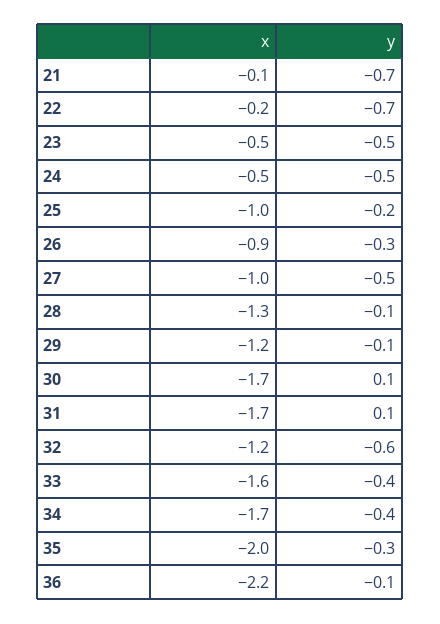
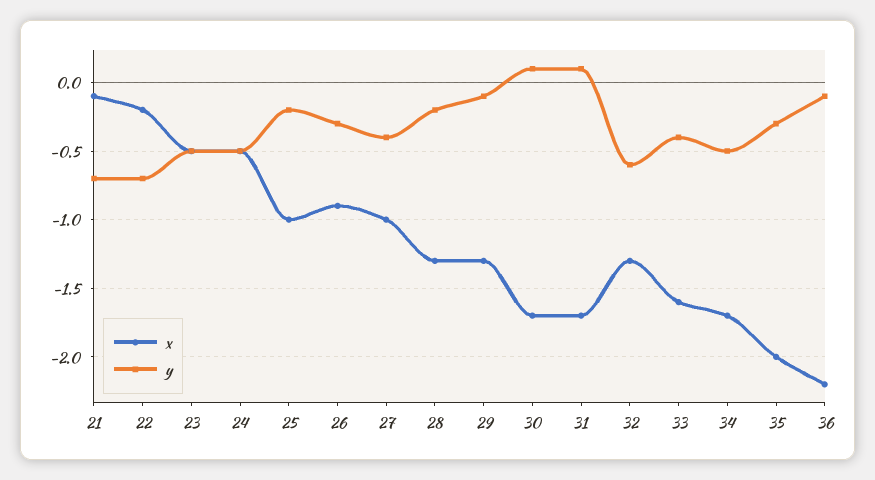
y, 27: -0.5 -> -0.4
y, 28: -0.1 -> -0.2
x, 29: -1.2 -> -1.3
x, 32: -1.2 -> -1.3
y, 34: -0.4 -> -0.5

